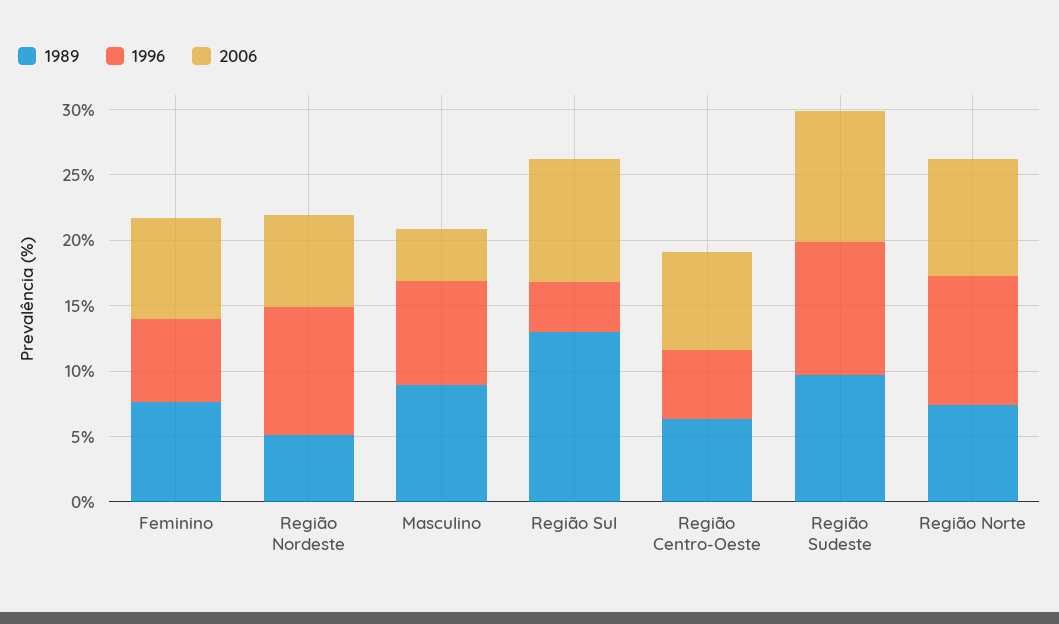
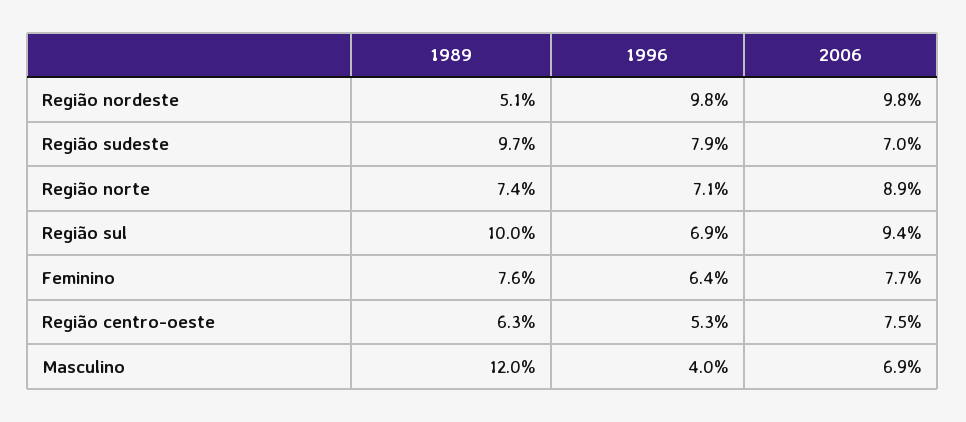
2006, Região Nordeste: 7 -> 9.8
1989, Masculino: 9 -> 12
1996, Masculino: 8 -> 4
2006, Masculino: 4 -> 6.9
1989, Região Sul: 13 -> 10
1996, Região Sul: 4 -> 6.9
1996, Região Sudeste: 10 -> 7.9
2006, Região Sudeste: 10 -> 7
1996, Região Norte: 10 -> 7.1

